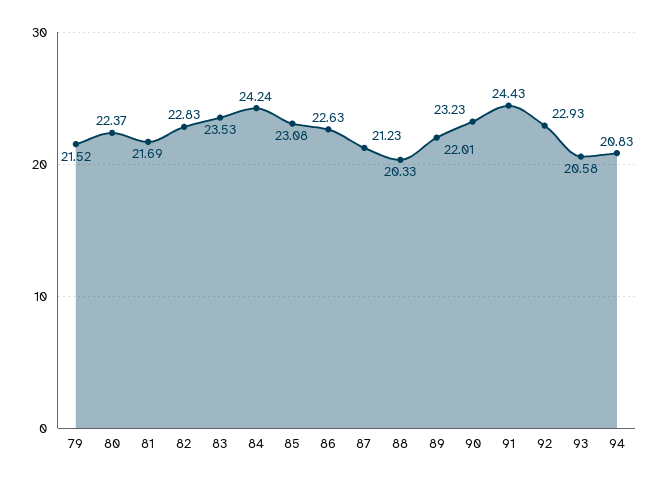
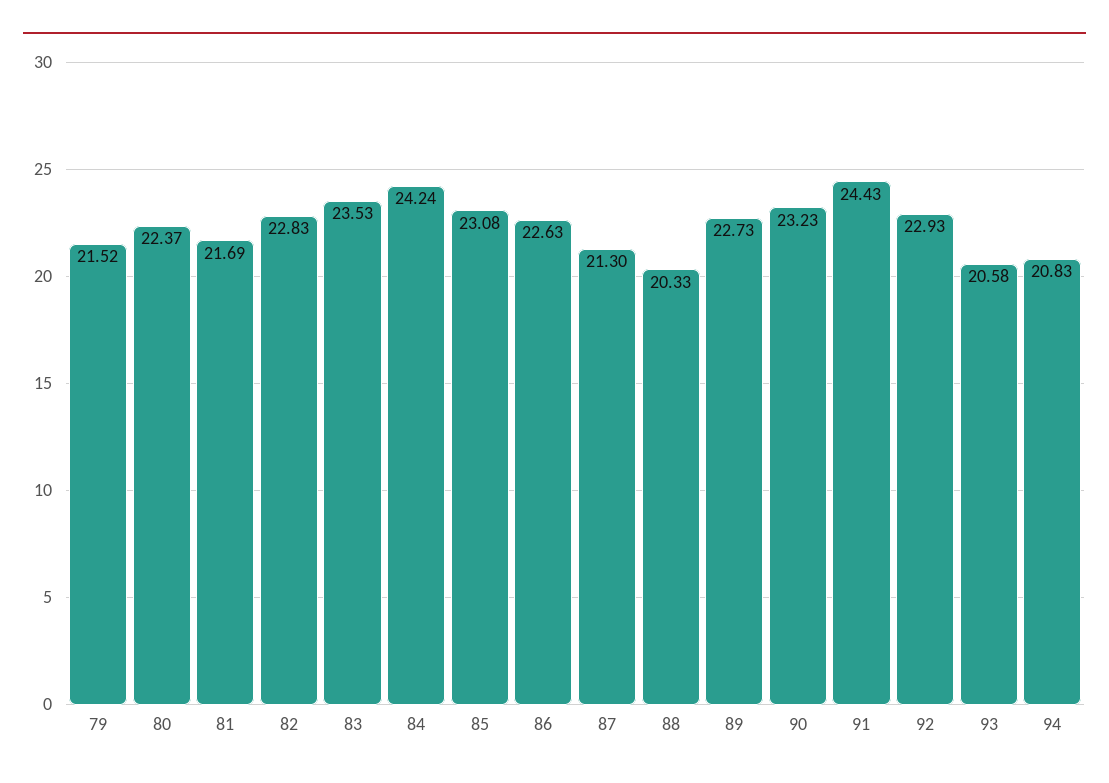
87: 21.23 -> 21.3
89: 22.01 -> 22.73

